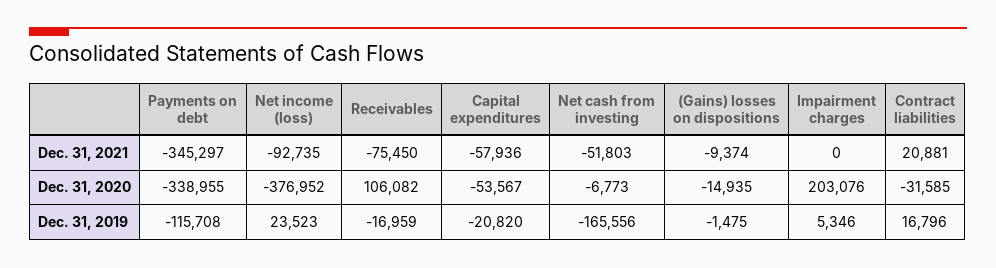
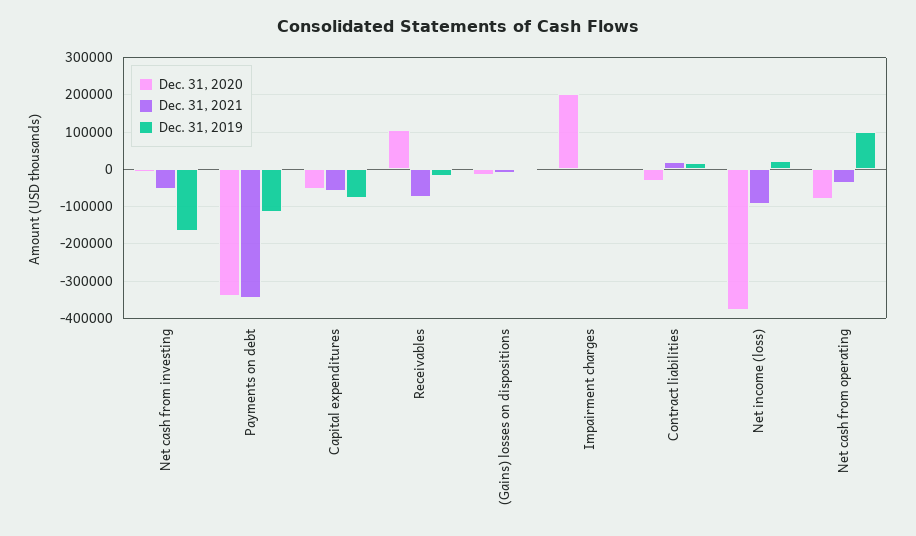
Dec. 31, 2019, Capital expenditures: -20820 -> -80000
Dec. 31, 2020, Net cash from operating: none -> -80000
Dec. 31, 2021, Net cash from operating: none -> -40000
Dec. 31, 2019, Net cash from operating: none -> 100000

